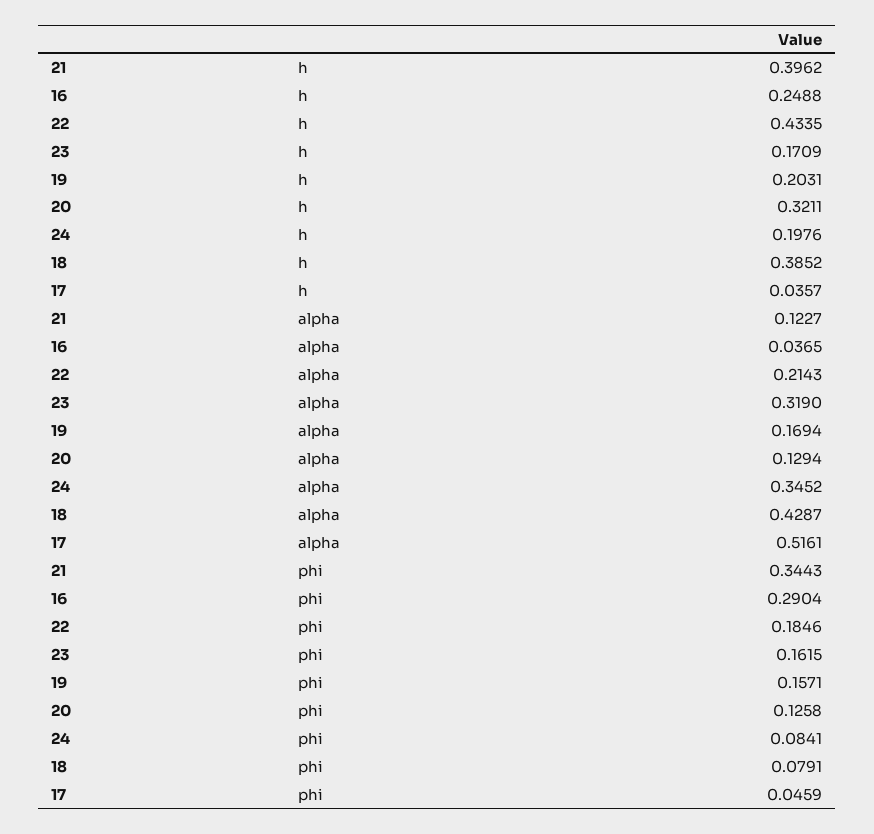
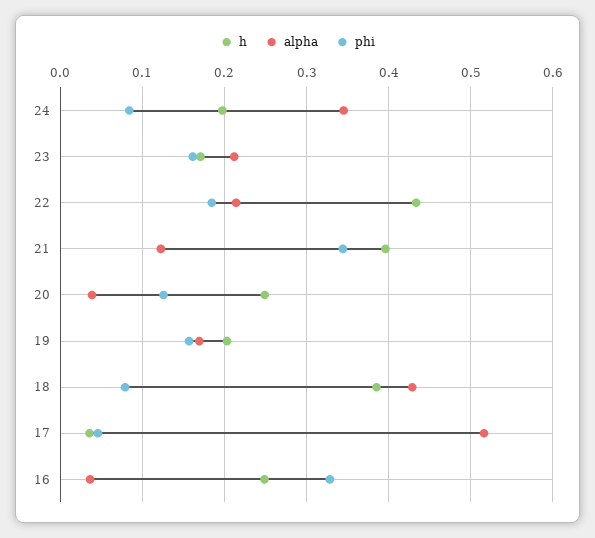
h, 20: 0.3211 -> 0.25
alpha, 23: 0.319 -> 0.21
alpha, 20: 0.1294 -> 0.04
phi, 16: 0.2904 -> 0.33

